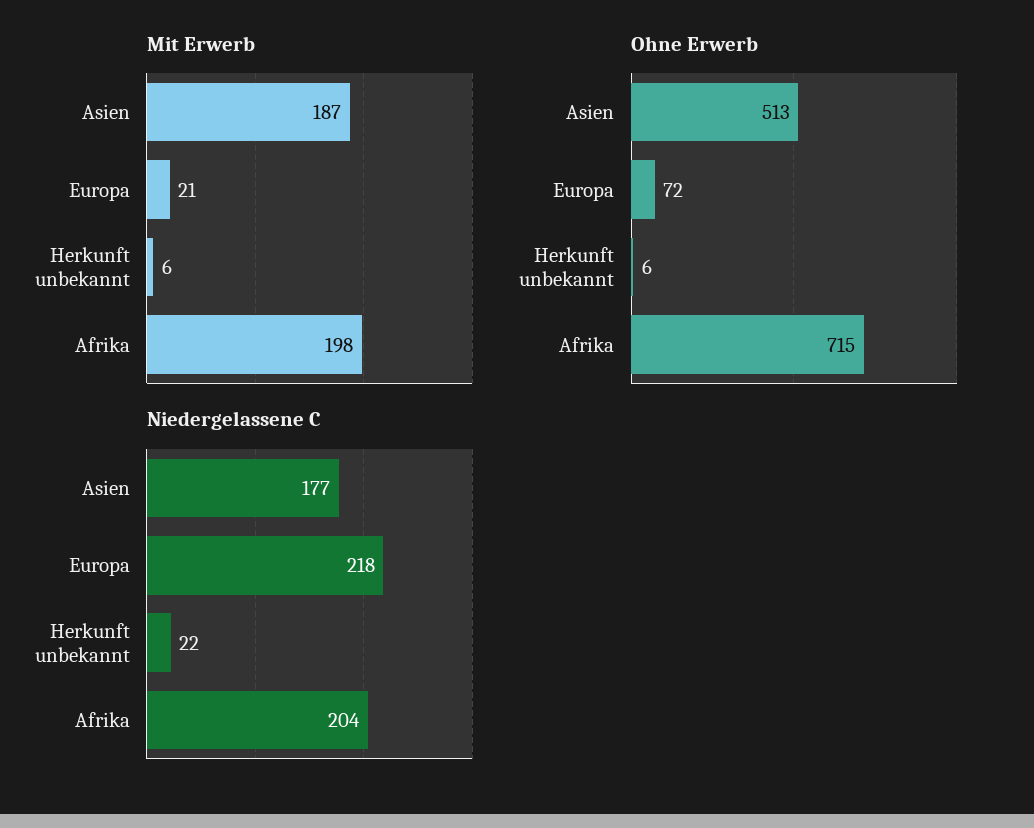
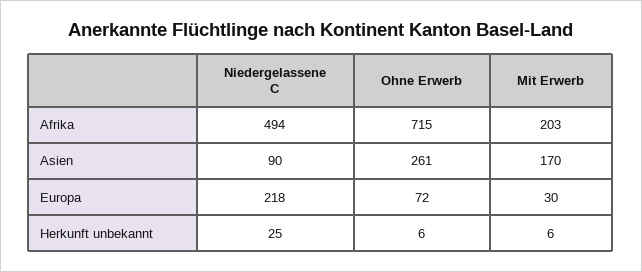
Mit Erwerb, Asien: 187 -> 170
Mit Erwerb, Europa: 21 -> 30
Mit Erwerb, Afrika: 198 -> 203
Ohne Erwerb, Asien: 513 -> 261
Niedergelassene C, Asien: 177 -> 90
Niedergelassene C, Herkunft unbekannt: 22 -> 25
Niedergelassene C, Afrika: 204 -> 494

